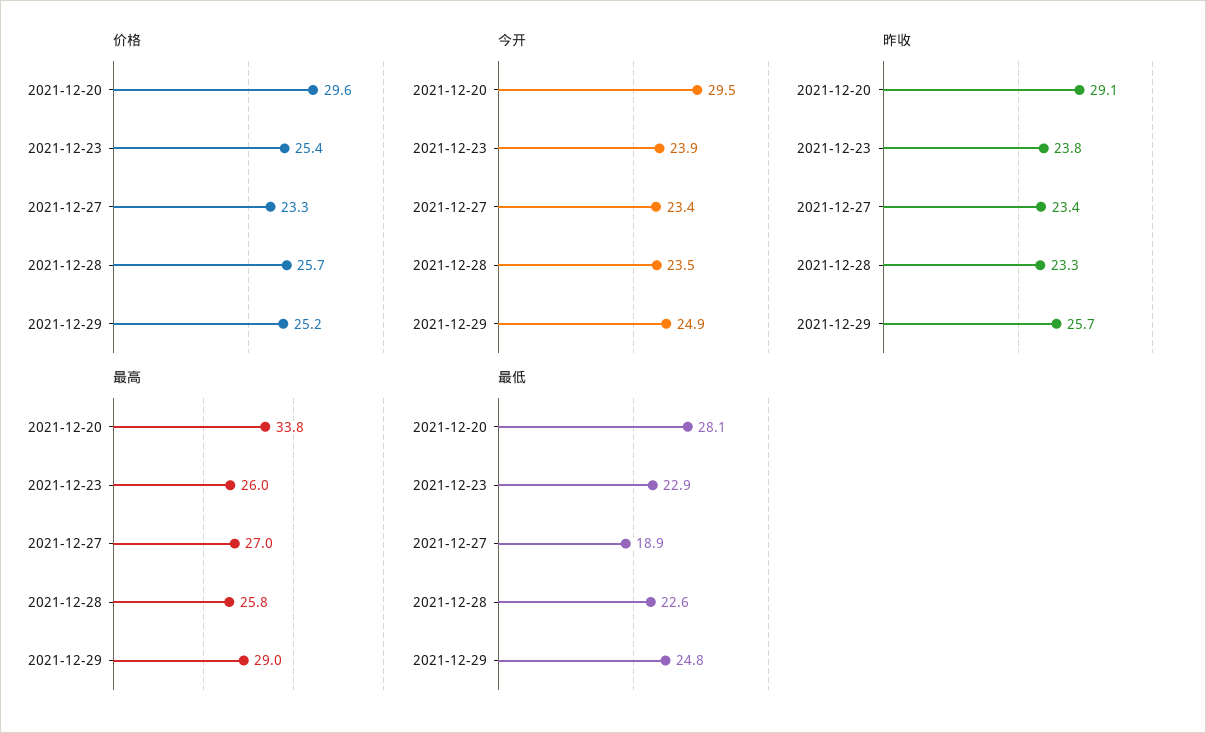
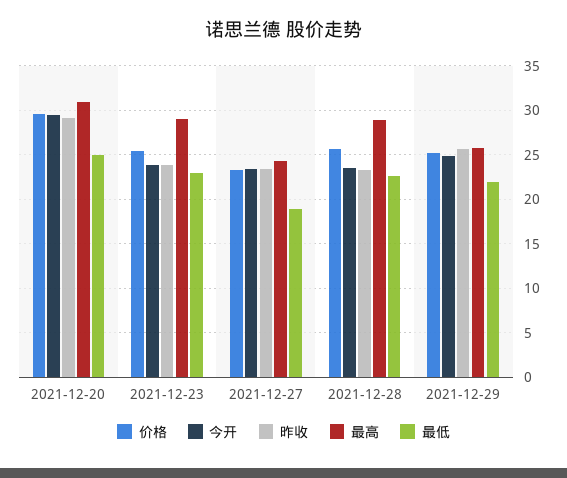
最高, 2021-12-20: 33.8 -> 31
最高, 2021-12-23: 26 -> 29
最高, 2021-12-27: 27 -> 24
最高, 2021-12-28: 25.8 -> 29
最高, 2021-12-29: 29 -> 26
最低, 2021-12-20: 28.1 -> 25
最低, 2021-12-29: 24.8 -> 22

